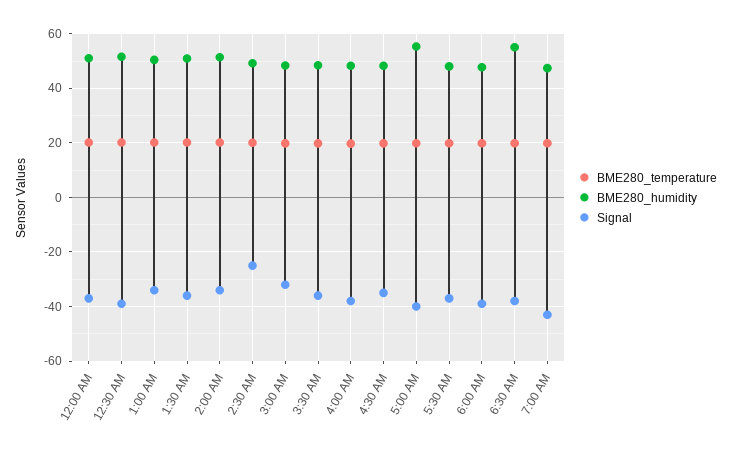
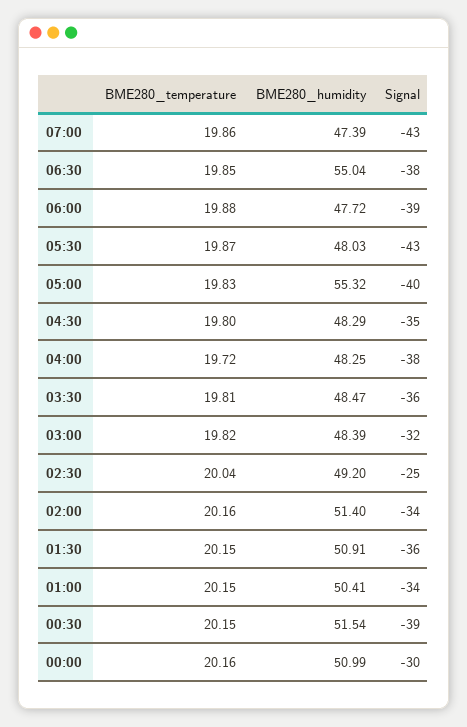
Signal, 12:00 AM: -37.5 -> -30
Signal, 5:30 AM: -37.5 -> -43

